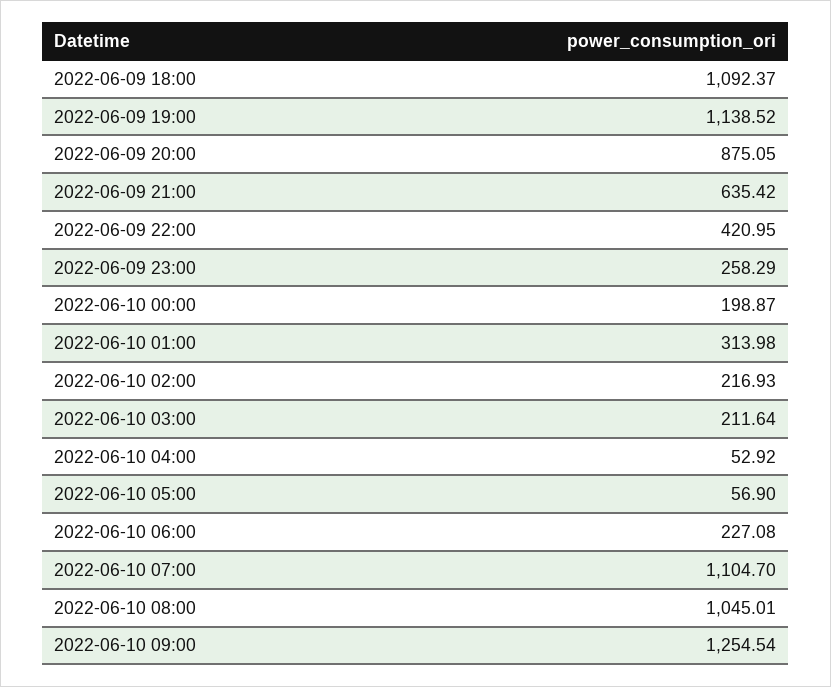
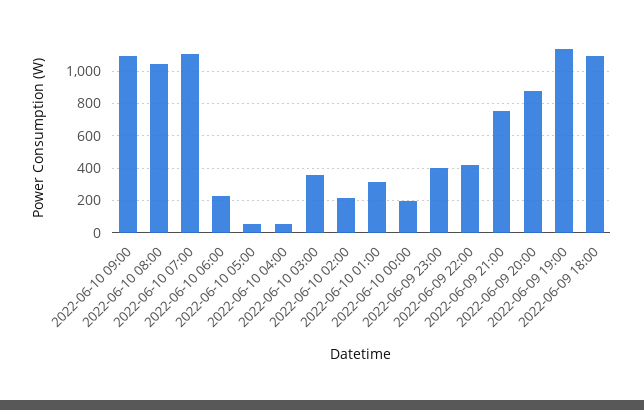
2022-06-09 21:00: 635.42 -> 750
2022-06-09 23:00: 258.29 -> 400
2022-06-10 03:00: 211.64 -> 350
2022-06-10 09:00: 1254.54 -> 1100

